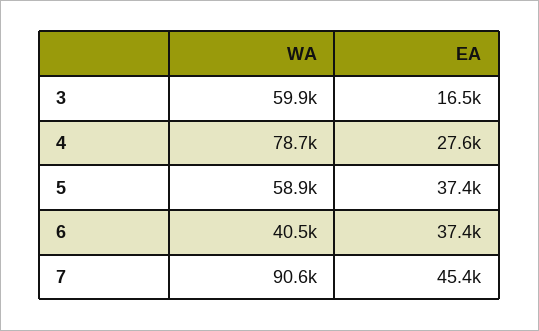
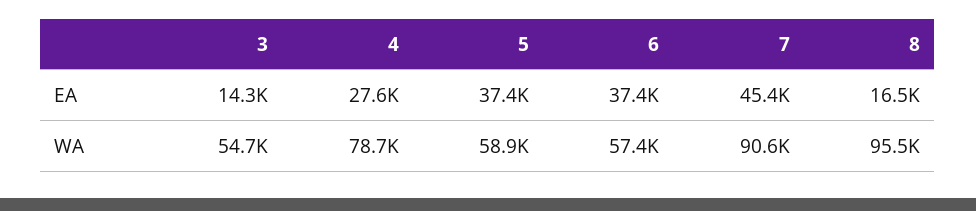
WA, 3: 59900 -> 54700
EA, 3: 16500 -> 14300
WA, 6: 40500 -> 57400
EA, 8: none -> 16500
WA, 8: none -> 95500

